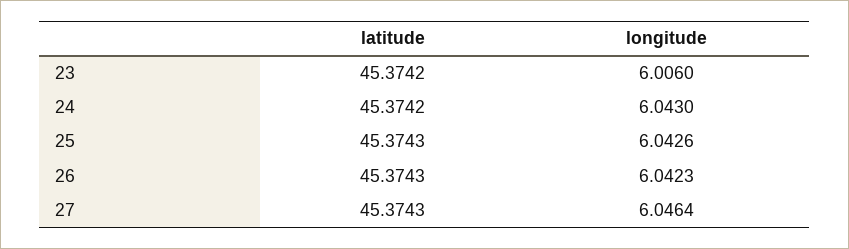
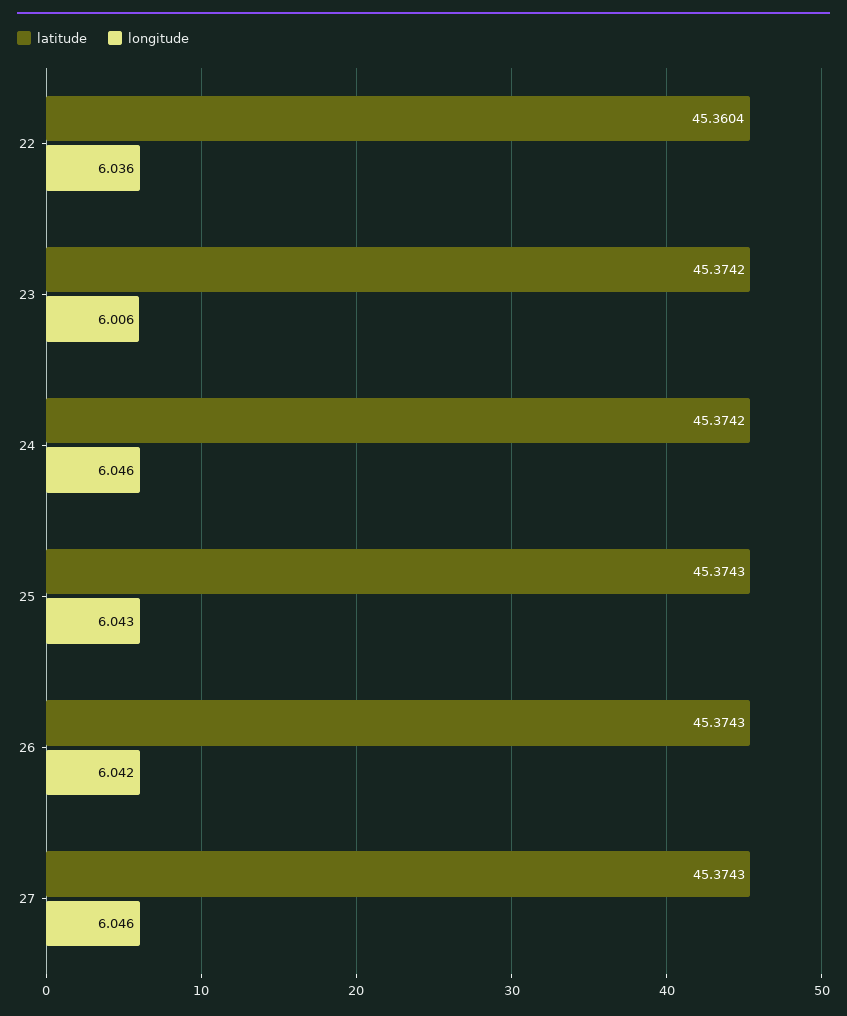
longitude, 24: 6.043 -> 6.046
latitude, 22: none -> 45.3604
longitude, 22: none -> 6.036

